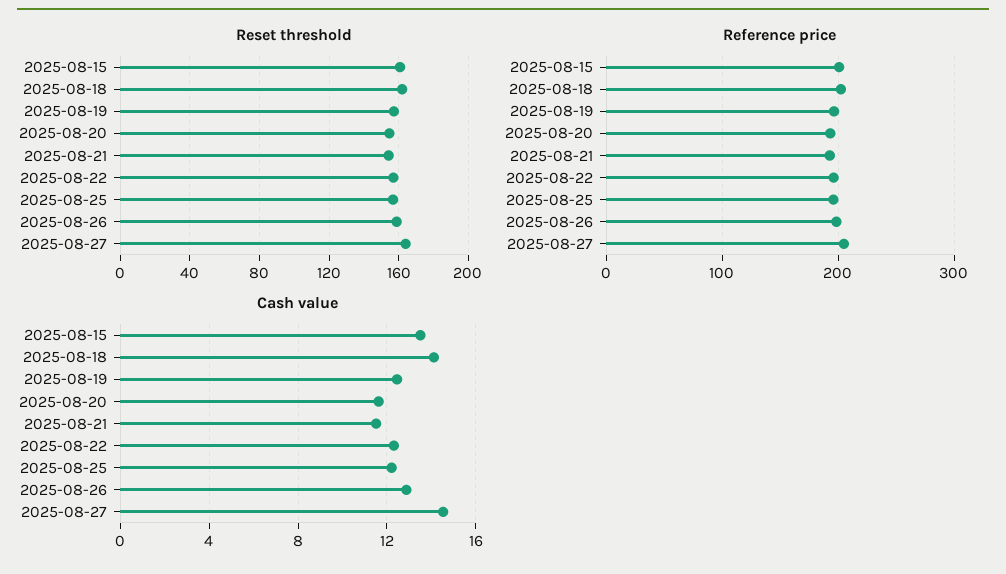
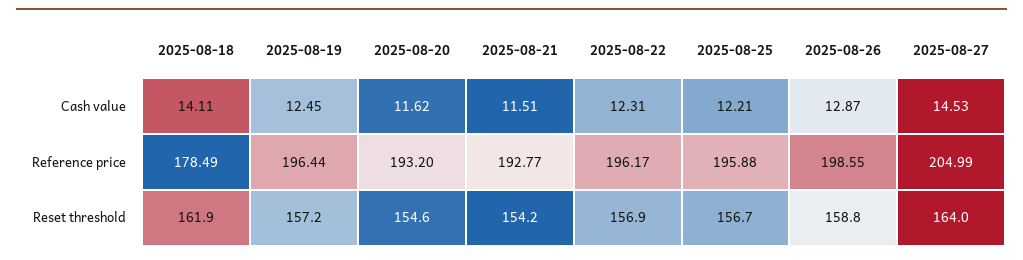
Reset threshold, 2025-08-15: 160 -> none
Reference price, 2025-08-15: 200 -> none
Reference price, 2025-08-18: 200 -> 178.49
Cash value, 2025-08-15: 13.5 -> none

